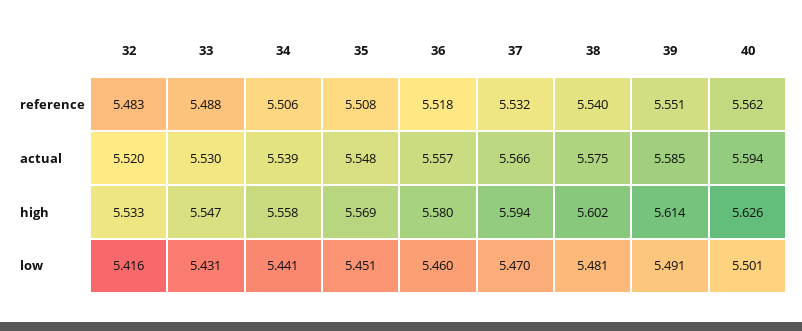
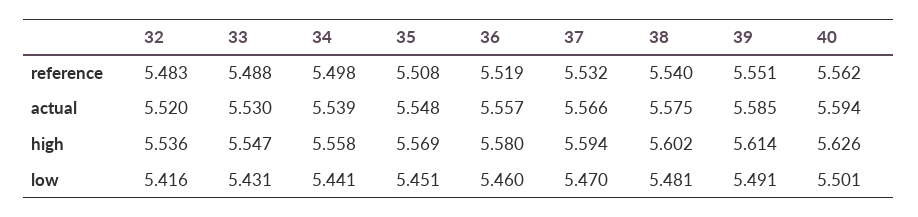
34, reference: 5.506 -> 5.498
36, reference: 5.518 -> 5.519
32, high: 5.533 -> 5.536

